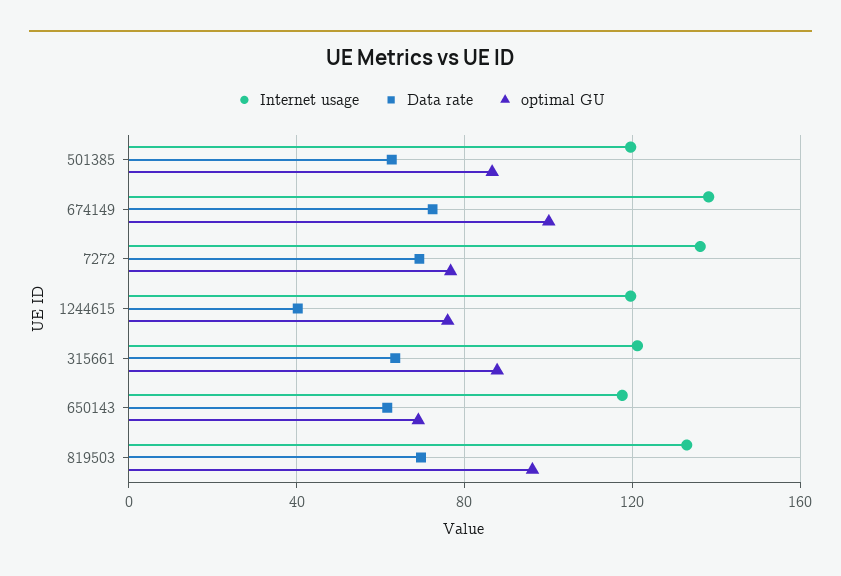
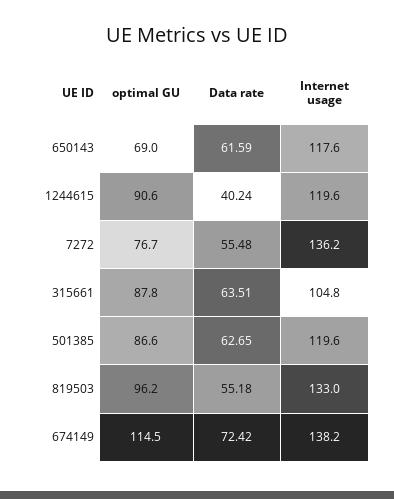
optimal GU, 674149: 100 -> 114.5
Data rate, 7272: 70 -> 55.48
optimal GU, 1244615: 75 -> 90.6
Internet usage, 315661: 120 -> 104.8
Data rate, 819503: 70 -> 55.18

